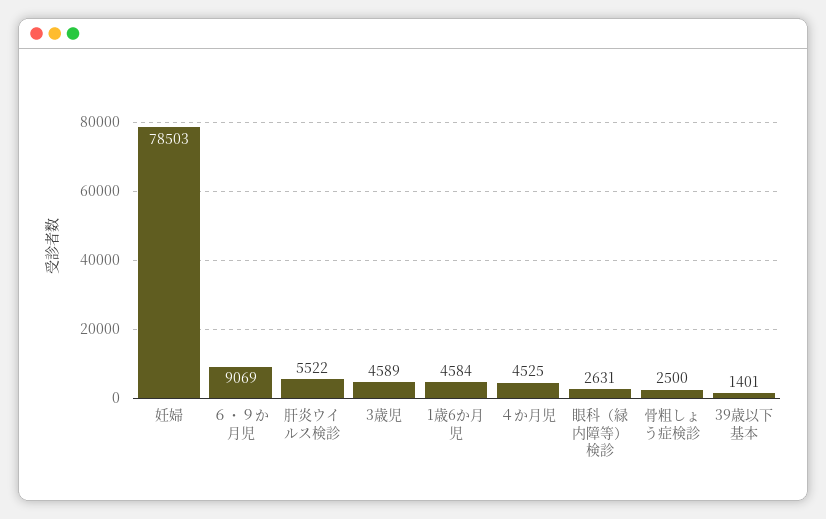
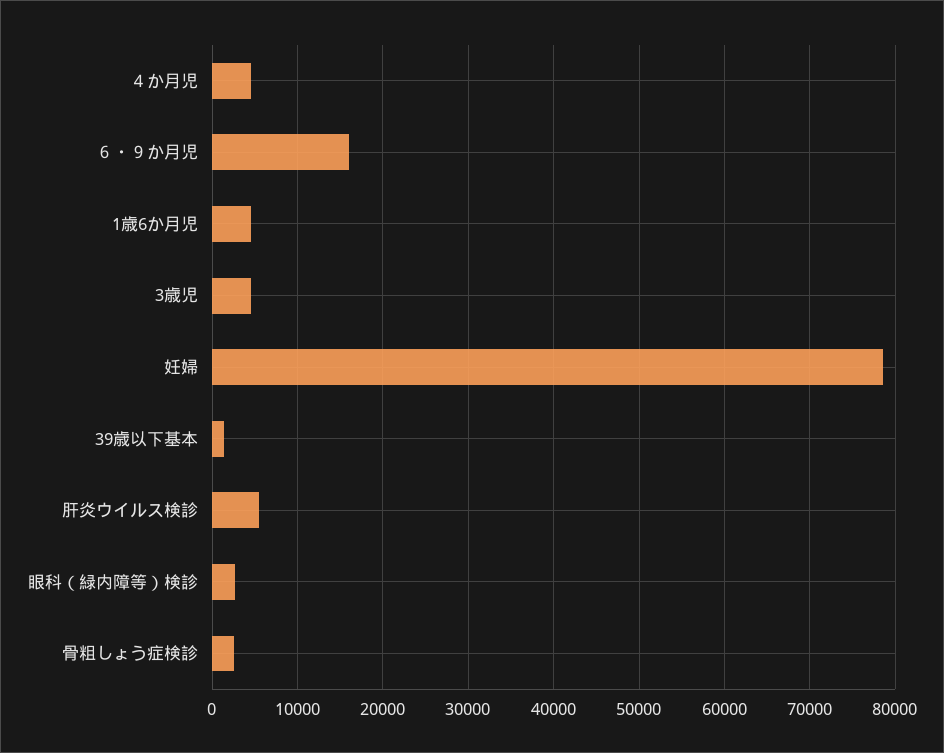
６・９か月児: 9069 -> 16000

